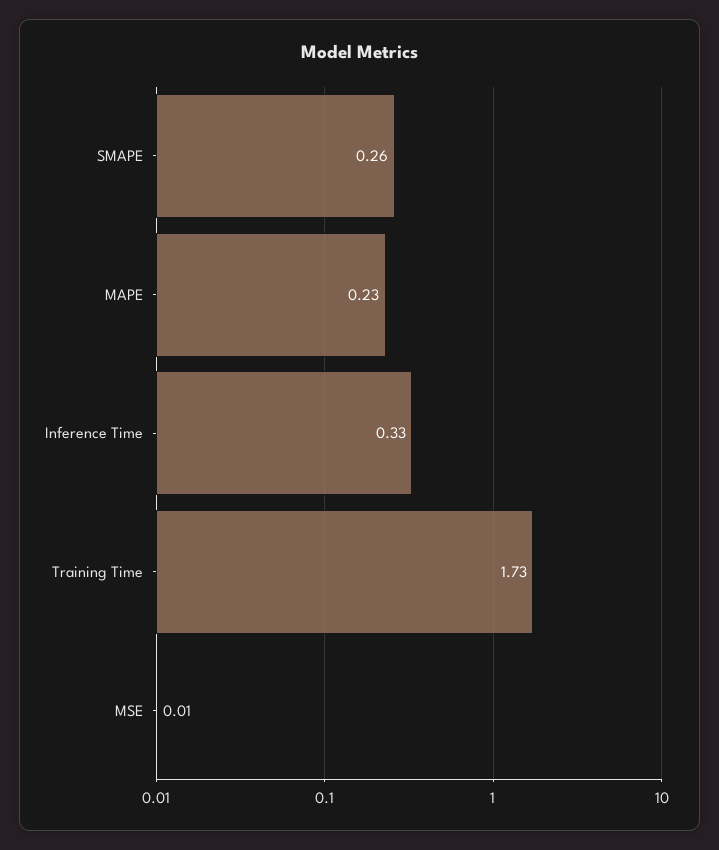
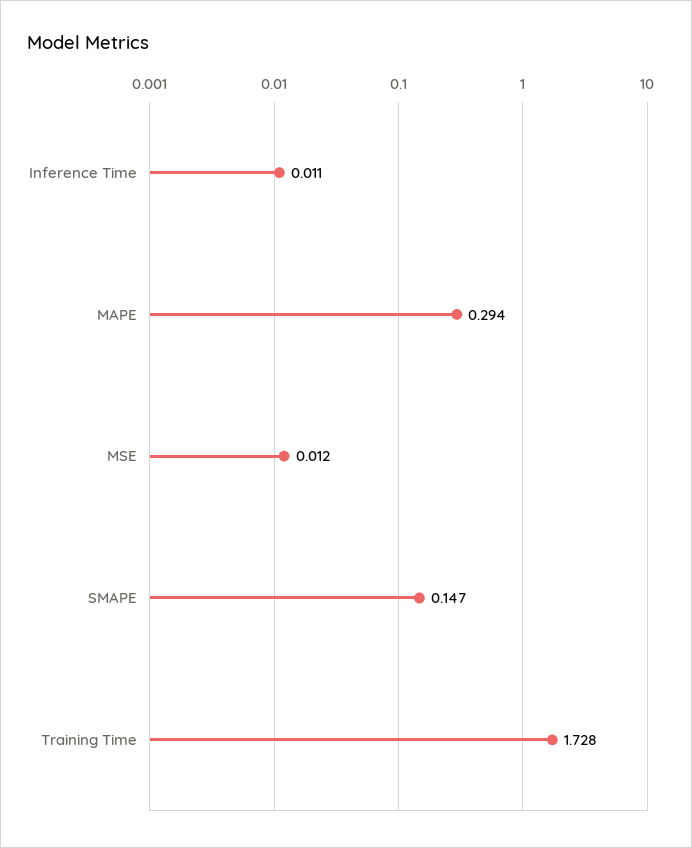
SMAPE: 0.26 -> 0.147
MAPE: 0.23 -> 0.294
Inference Time: 0.33 -> 0.011

